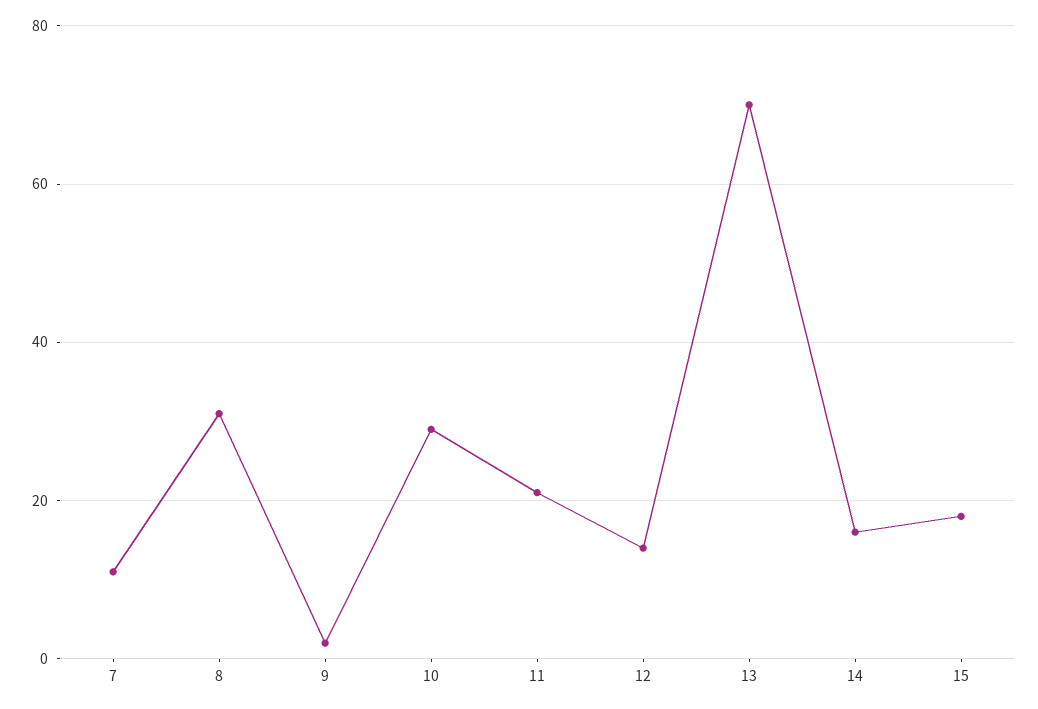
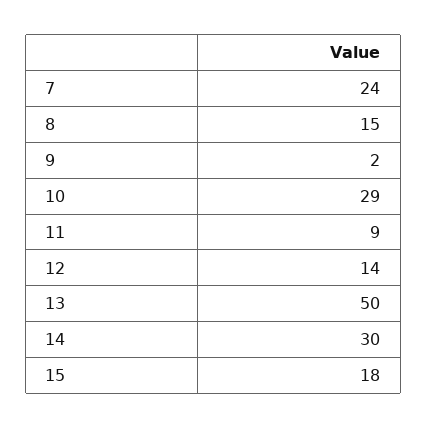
7: 10 -> 24
8: 30 -> 15
11: 20 -> 9
13: 70 -> 50
14: 15 -> 30

